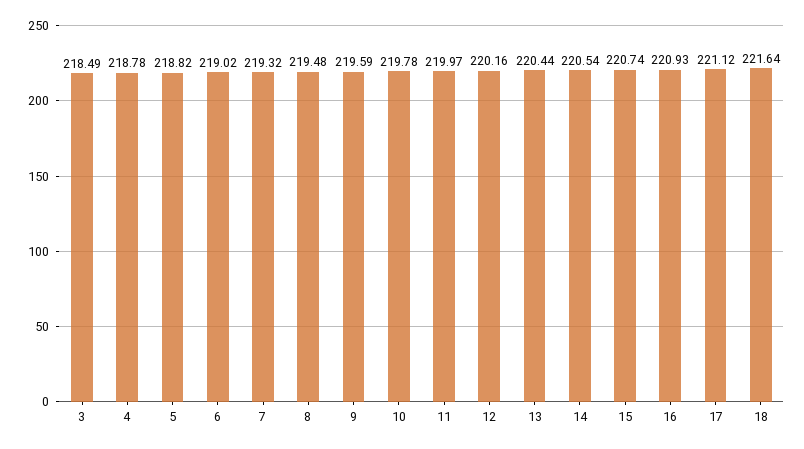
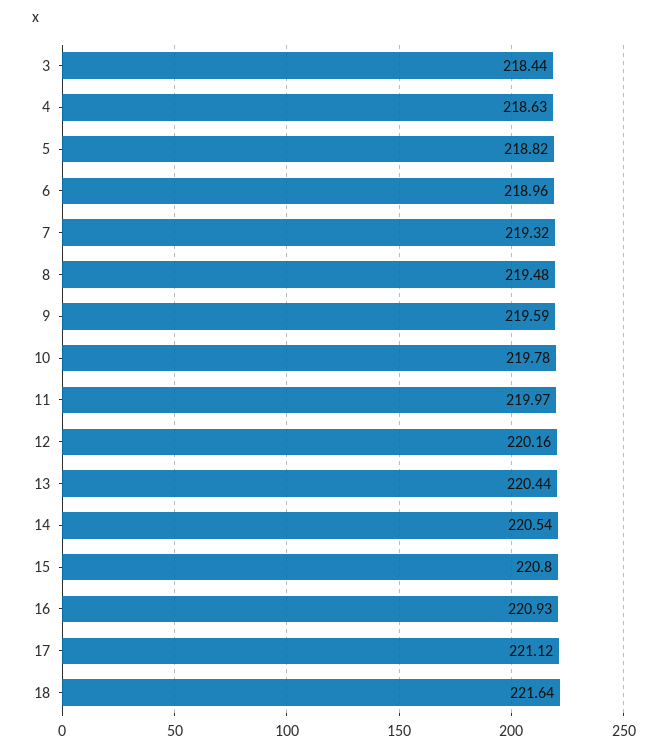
3: 218.49 -> 218.44
4: 218.78 -> 218.63
6: 219.02 -> 218.96
15: 220.74 -> 220.8

